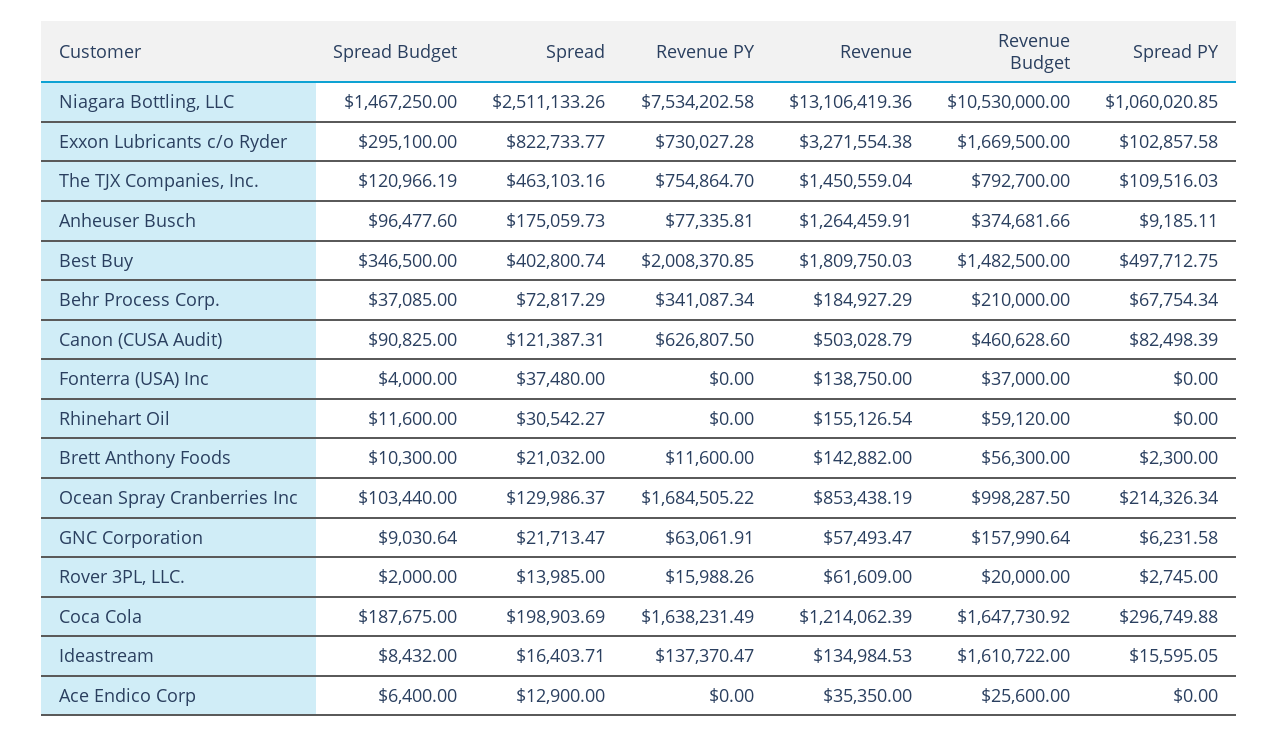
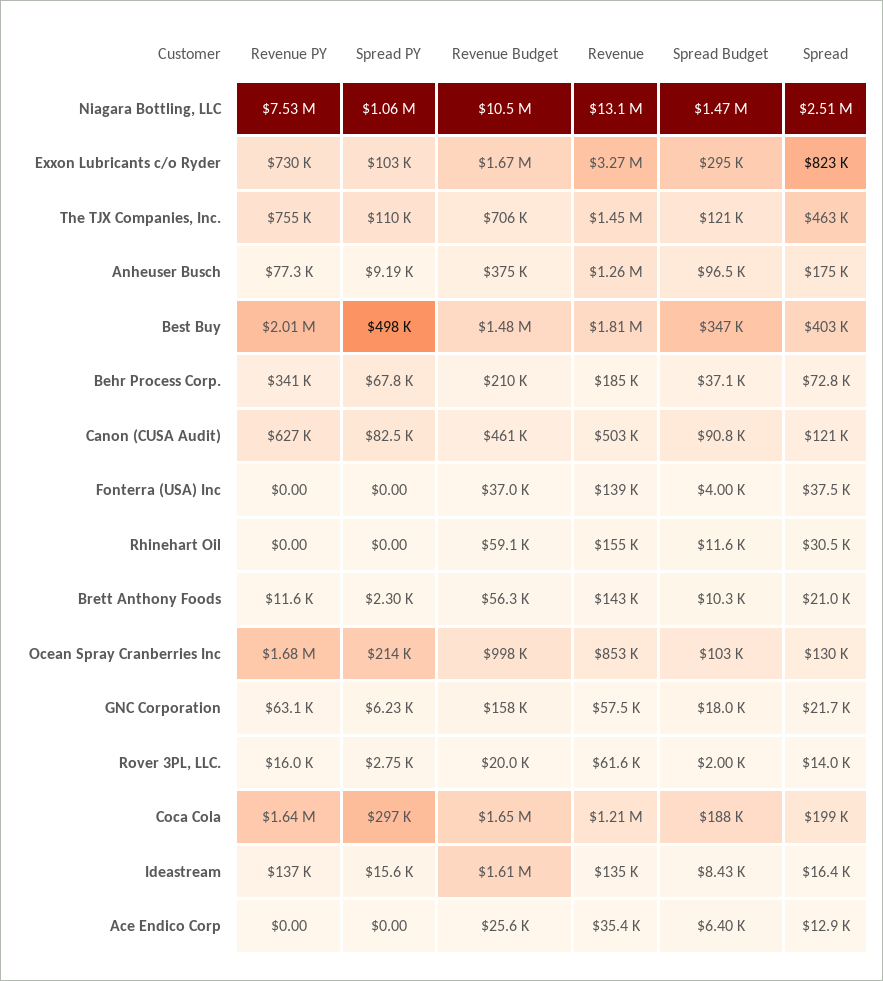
Revenue Budget, The TJX Companies, Inc.: 792700 -> 706000
Spread Budget, GNC Corporation: 9030.64 -> 18000

